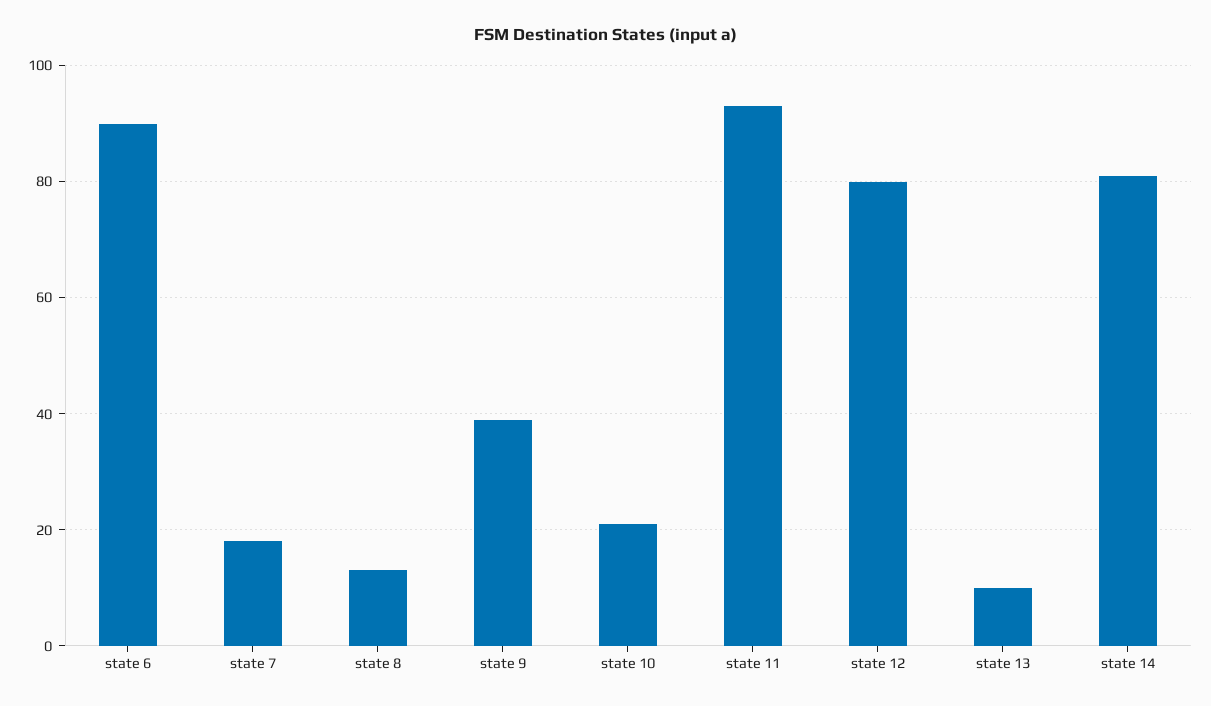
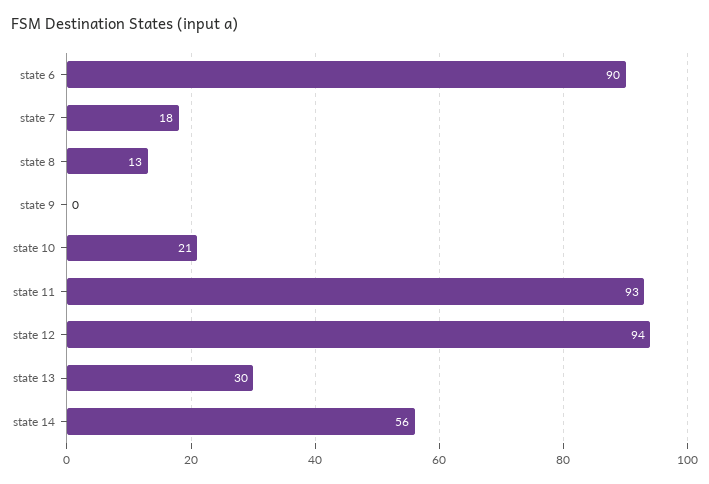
state 9: 40 -> 0
state 12: 80 -> 94
state 13: 10 -> 30
state 14: 80 -> 56

